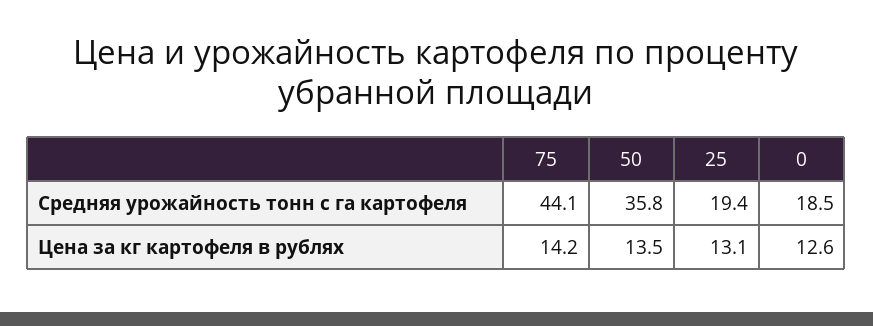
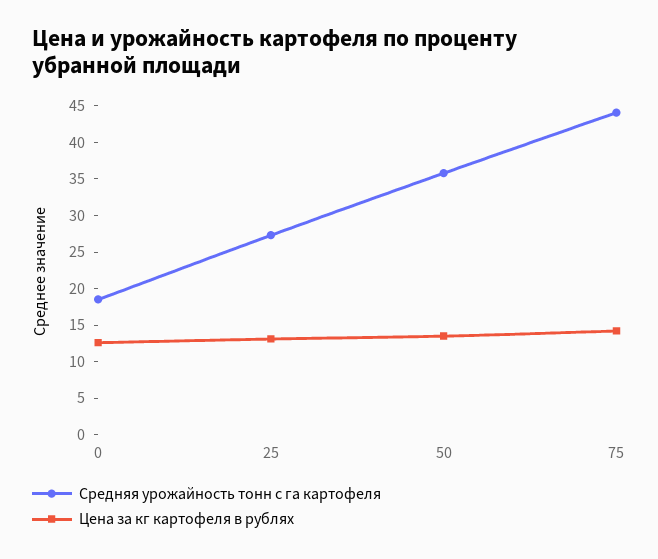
Средняя урожайность тонн с га картофеля, 25: 19.4 -> 27.5

